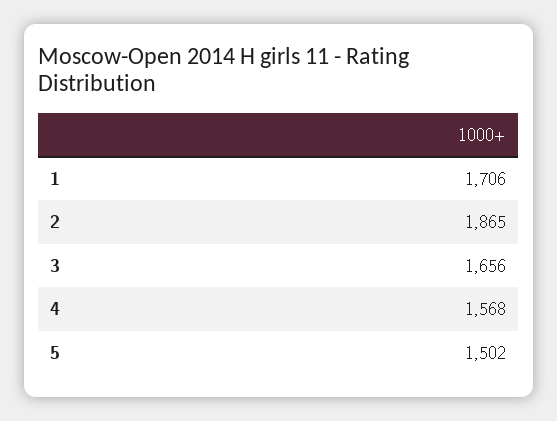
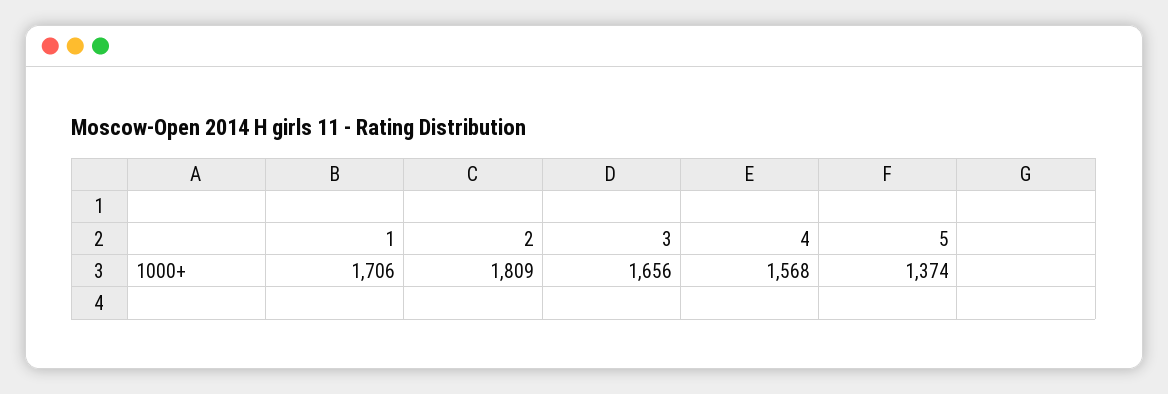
2: 1865 -> 1809
5: 1502 -> 1374

